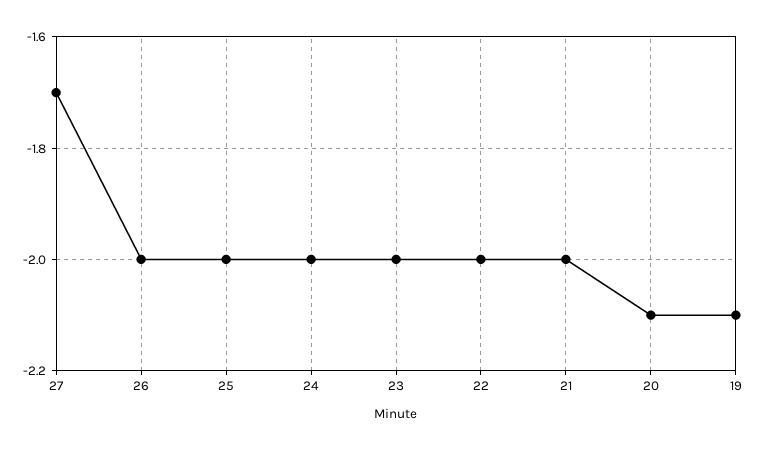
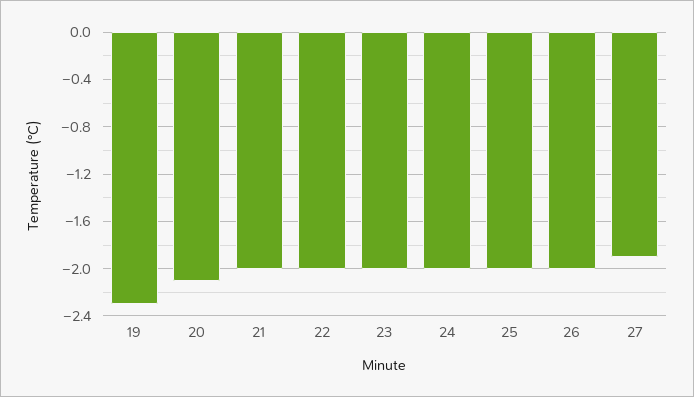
27: -1.7 -> -1.9
19: -2.1 -> -2.3

